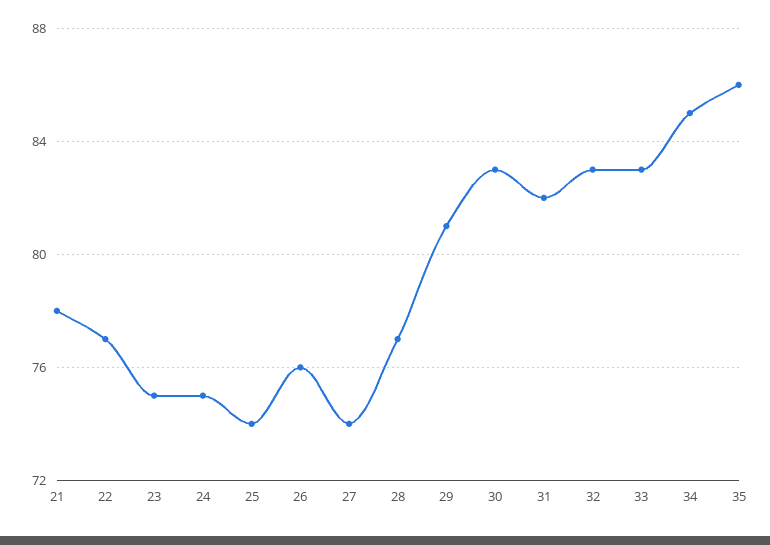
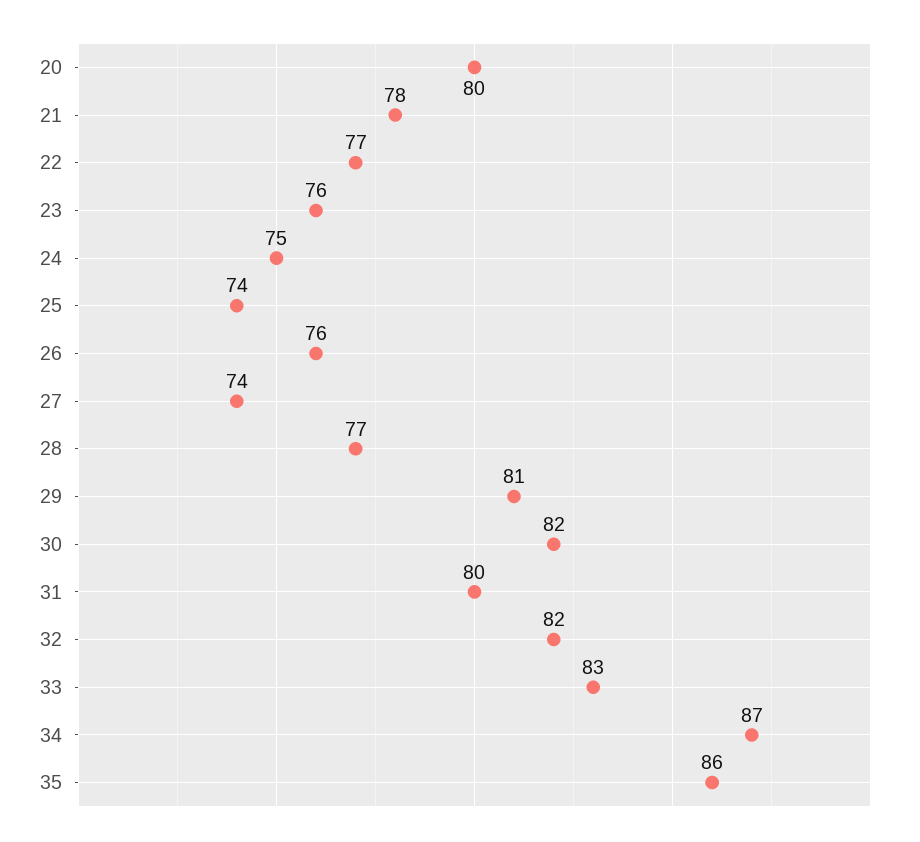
23: 75 -> 76
30: 83 -> 82
31: 82 -> 80
32: 83 -> 82
34: 85 -> 87
20: none -> 80

